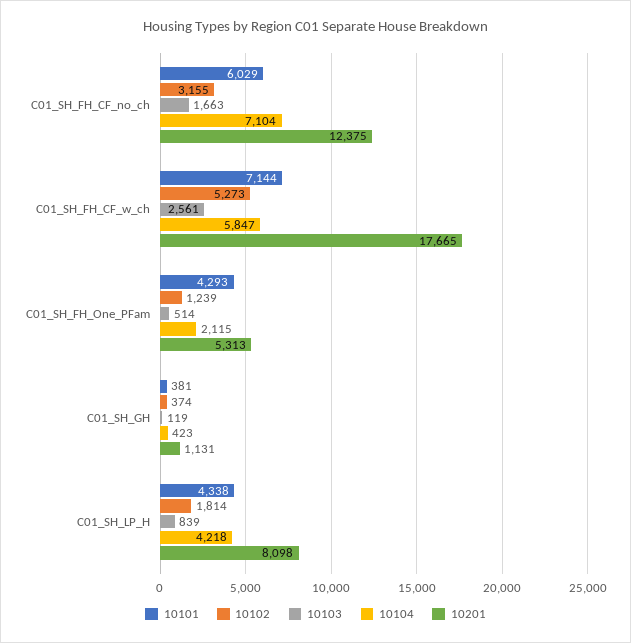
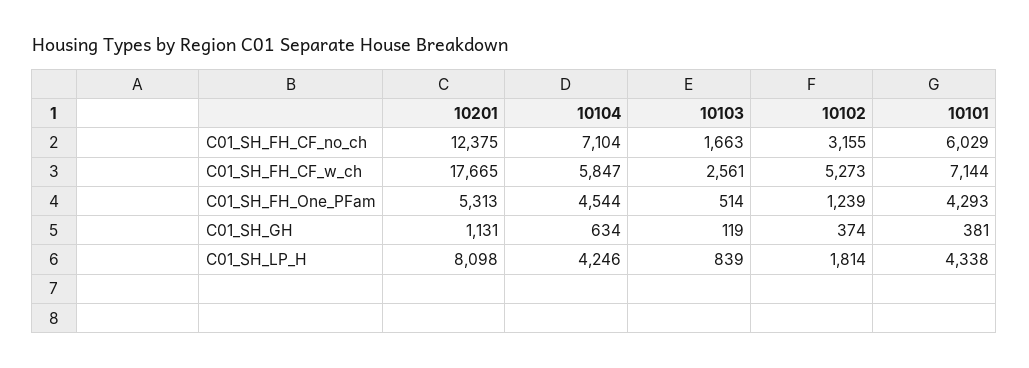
10104, C01_SH_FH_One_PFam: 2115 -> 4544
10104, C01_SH_GH: 423 -> 634
10104, C01_SH_LP_H: 4218 -> 4246

